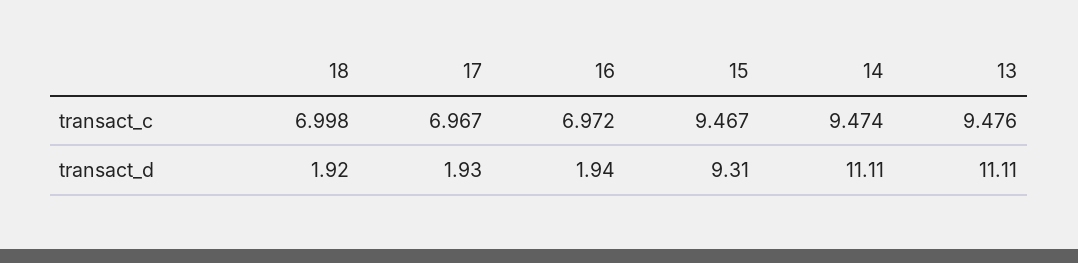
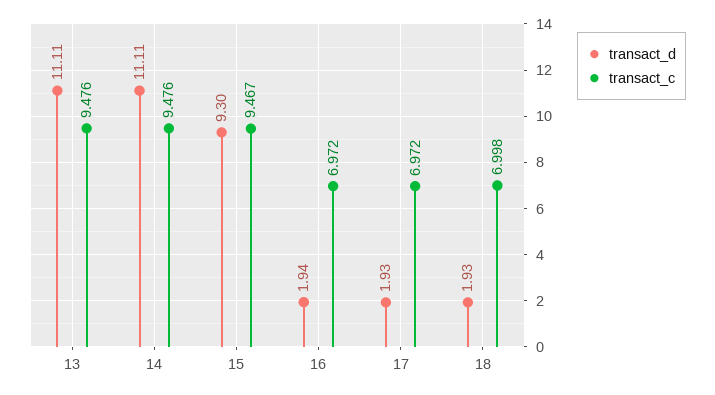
transact_c, 17: 6.967 -> 6.972
transact_c, 14: 9.474 -> 9.476
transact_d, 18: 1.92 -> 1.93
transact_d, 15: 9.31 -> 9.3

